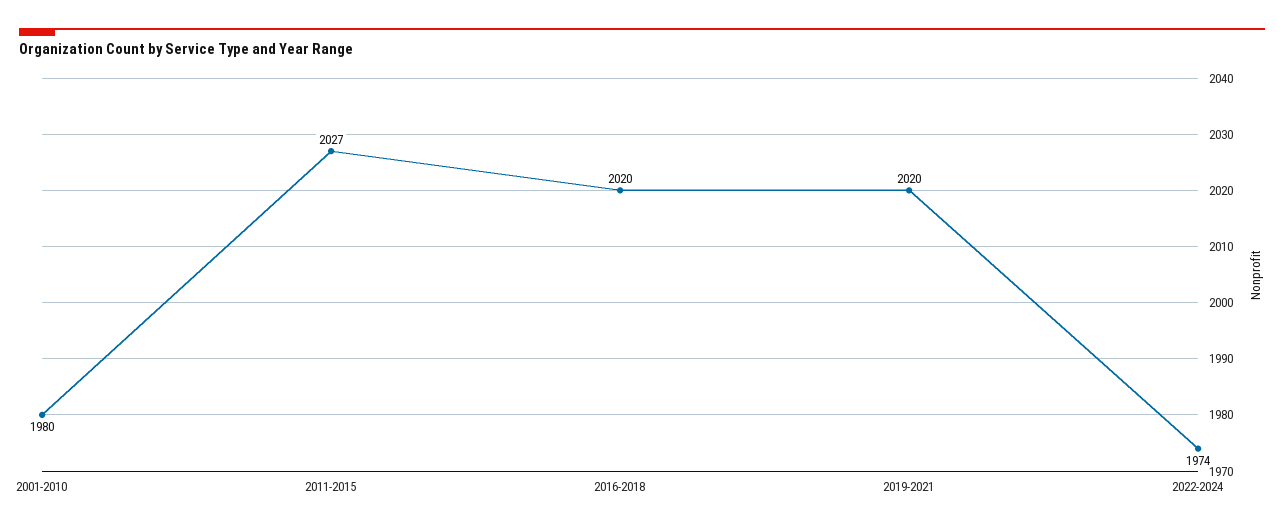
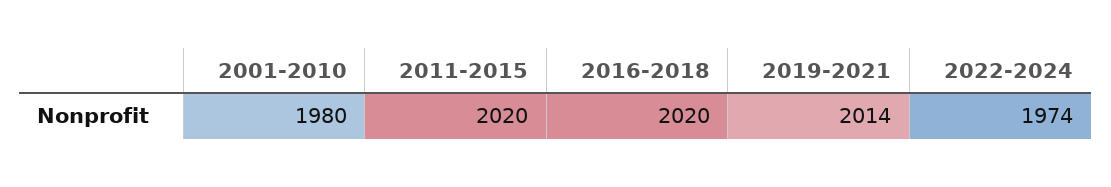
2011-2015: 2027 -> 2020
2019-2021: 2020 -> 2014

